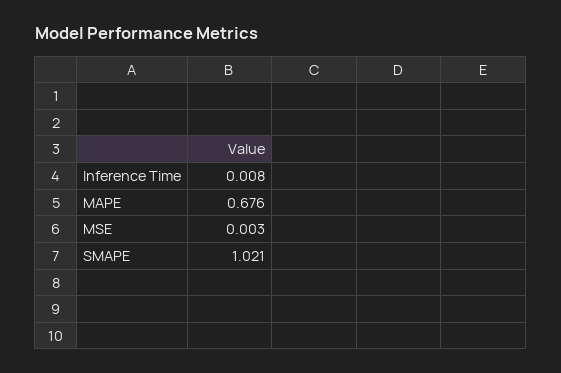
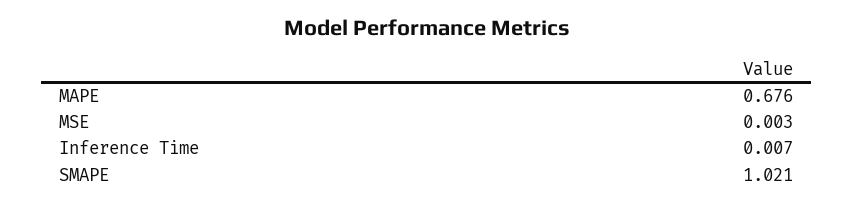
Inference Time: 0.008 -> 0.007

